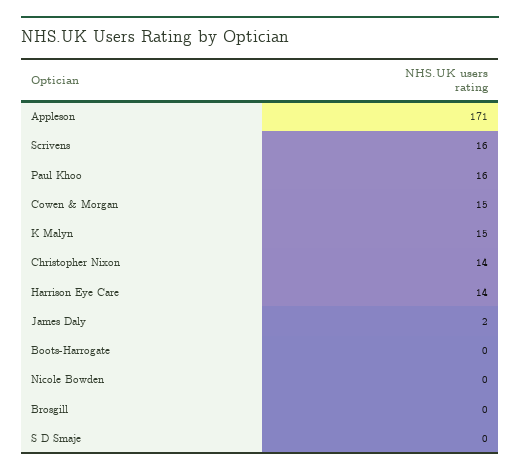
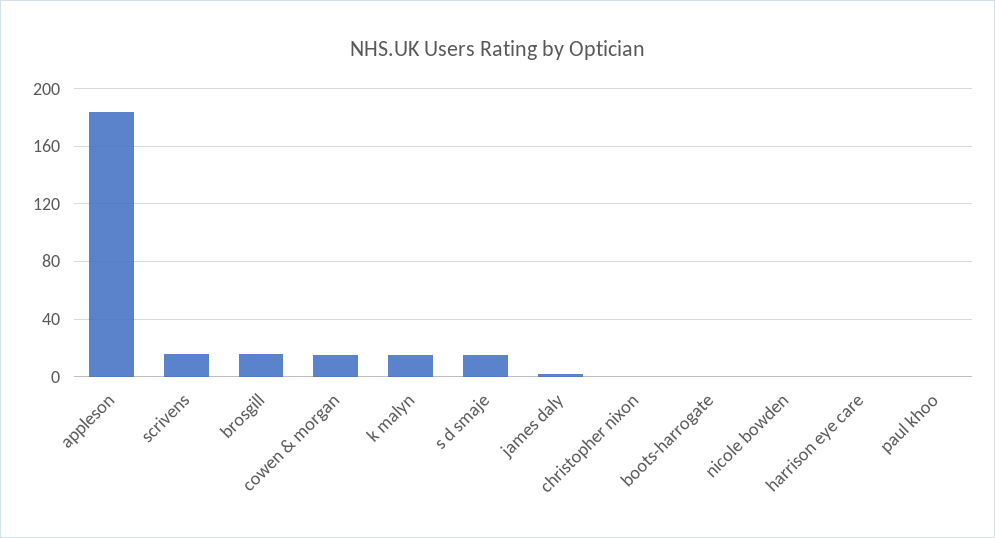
Appleson: 171 -> 185
Paul Khoo: 16 -> 0
Christopher Nixon: 14 -> 0
Harrison Eye Care: 14 -> 0
Brosgill: 0 -> 15
S D Smaje: 0 -> 15

